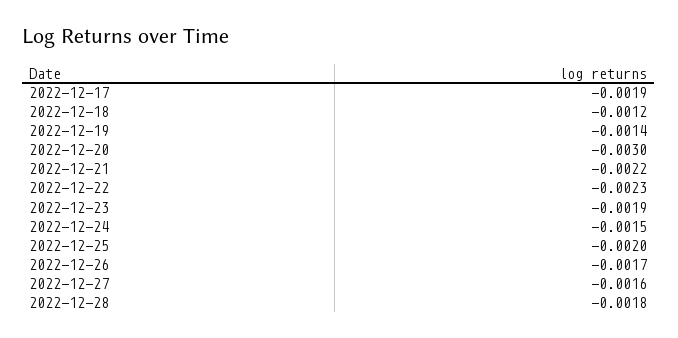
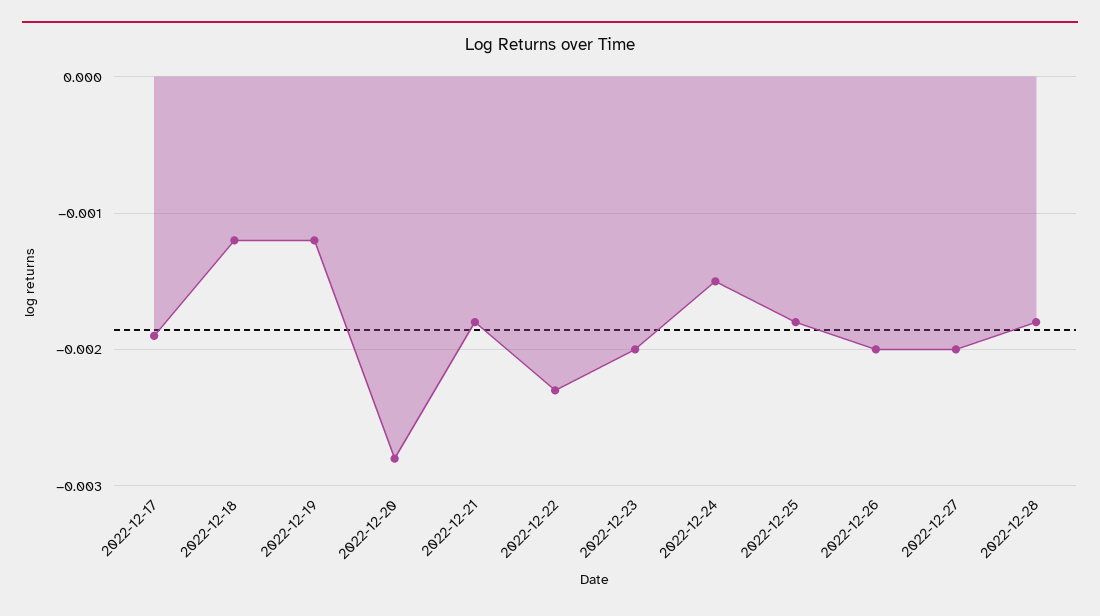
2022-12-19: -0.0014 -> -0.0012
2022-12-20: -0.003 -> -0.0028
2022-12-21: -0.0022 -> -0.0018
2022-12-23: -0.0019 -> -0.002
2022-12-25: -0.002 -> -0.0018
2022-12-26: -0.0017 -> -0.002
2022-12-27: -0.0016 -> -0.002

